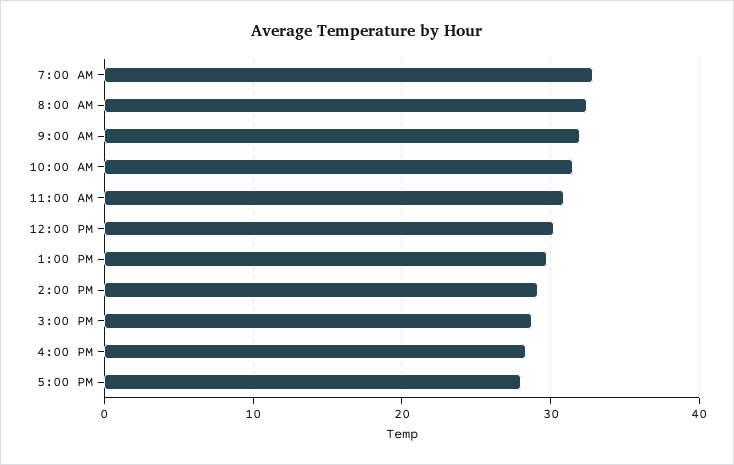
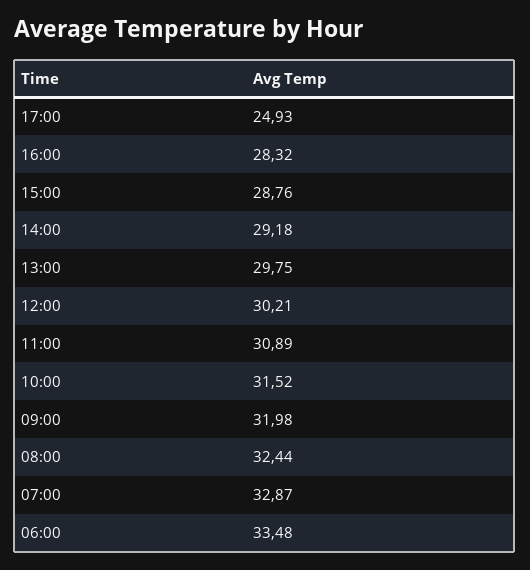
5:00 PM: 28 -> 24.93
06:00: none -> 33.48

